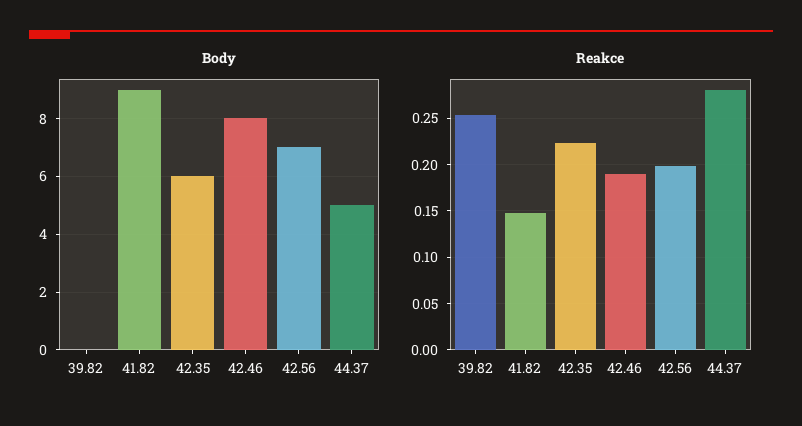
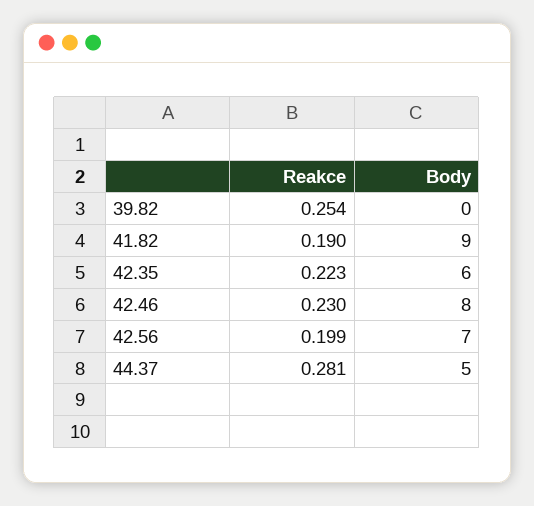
Reakce, 41.82: 0.15 -> 0.19
Reakce, 42.46: 0.19 -> 0.23

